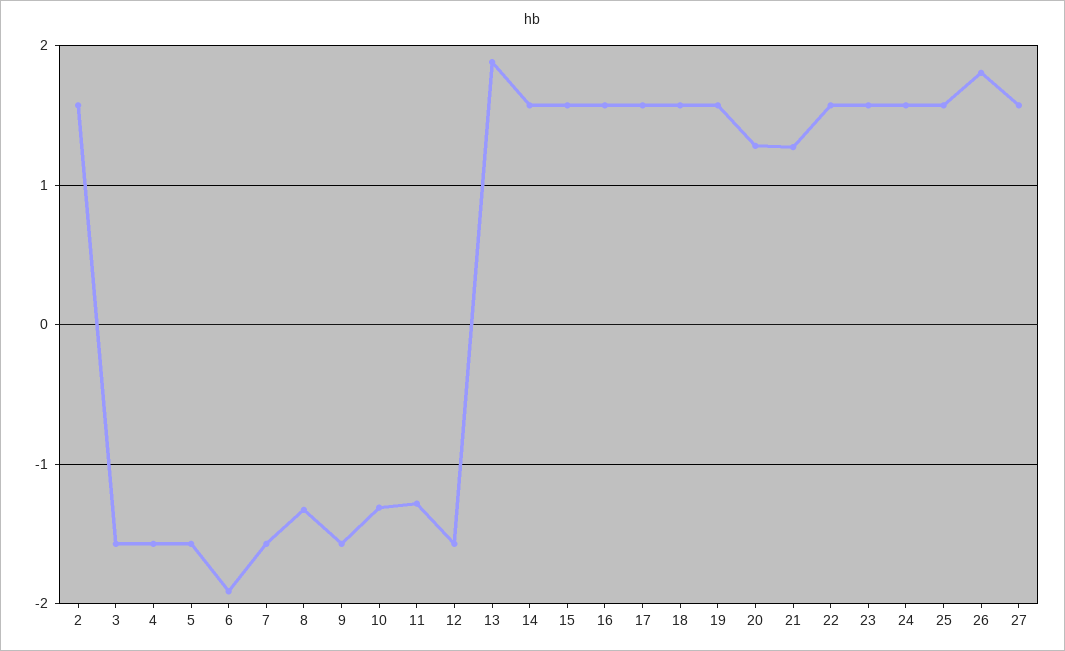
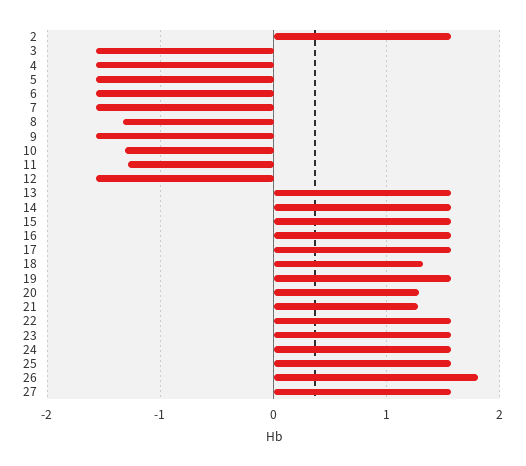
6: -1.9 -> -1.6
13: 1.9 -> 1.6
18: 1.6 -> 1.3

